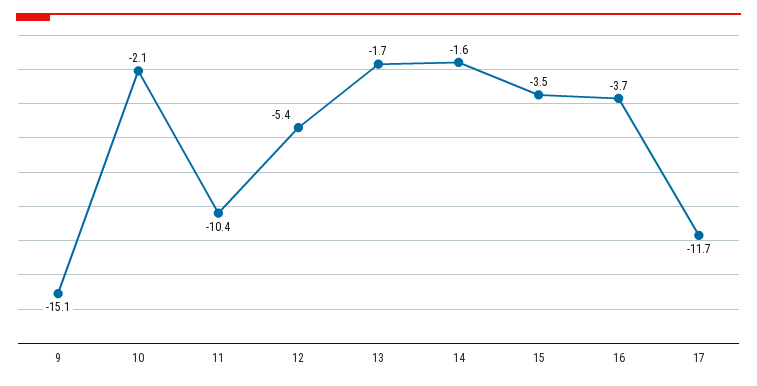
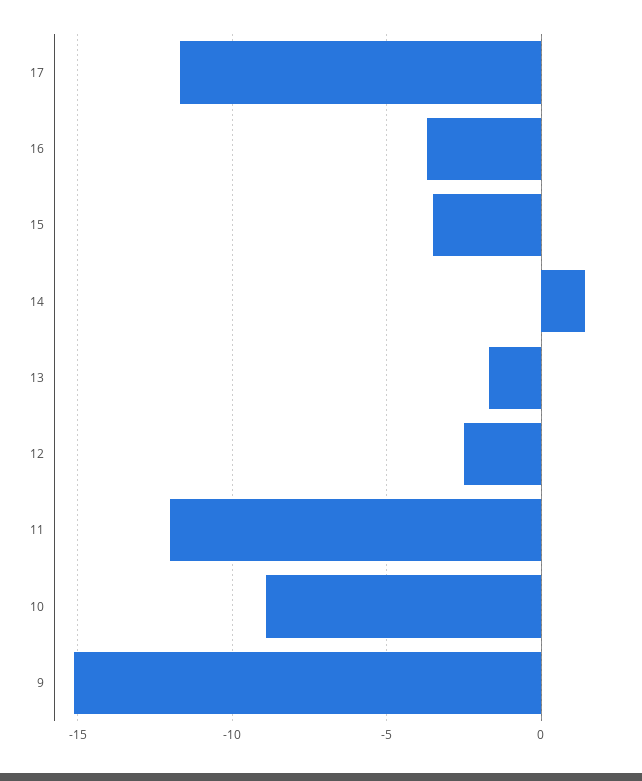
10: -2.1 -> -9
11: -10.4 -> -12
12: -5.4 -> -2.5
14: -1.6 -> 1.5

